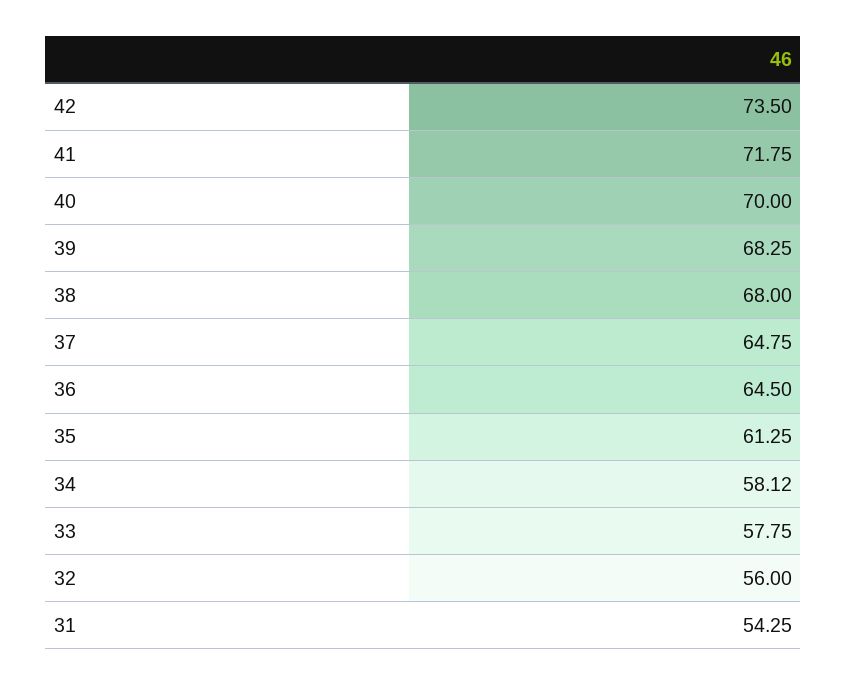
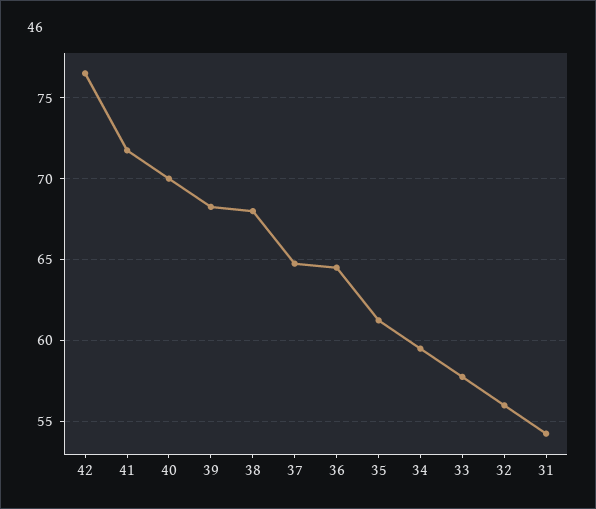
42: 73.5 -> 76.5
34: 58.12 -> 59.5

